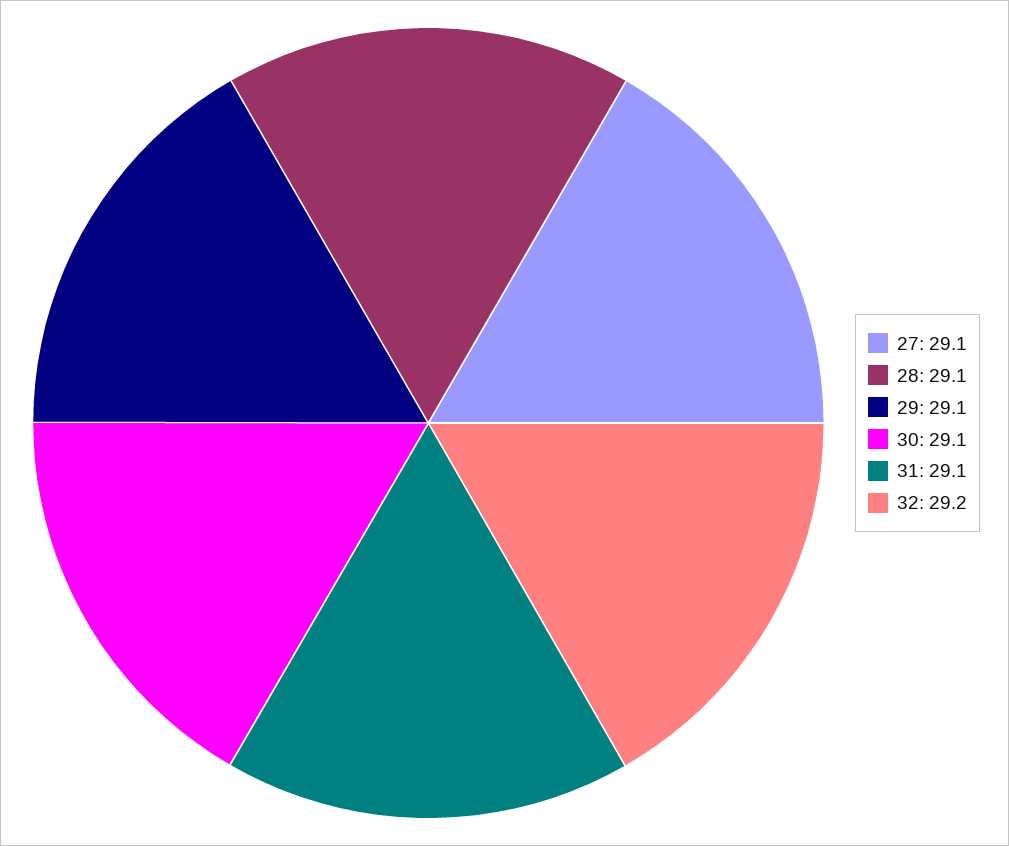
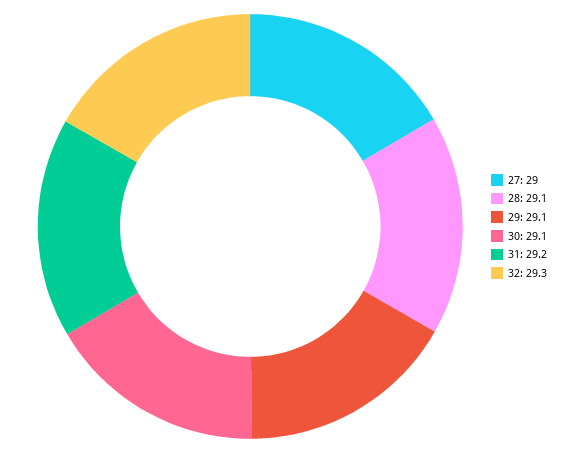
27: 29.1 -> 29
31: 29.1 -> 29.2
32: 29.2 -> 29.3

